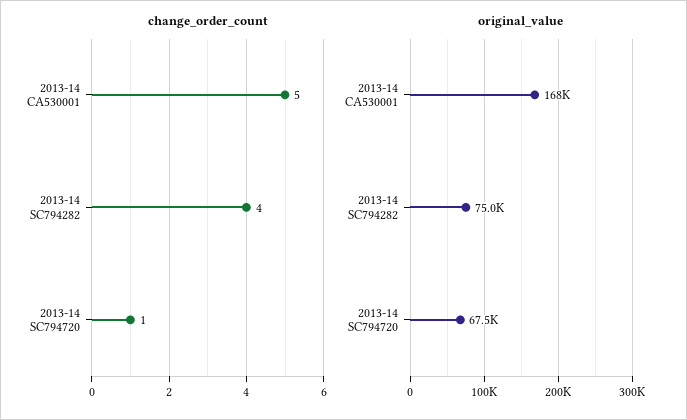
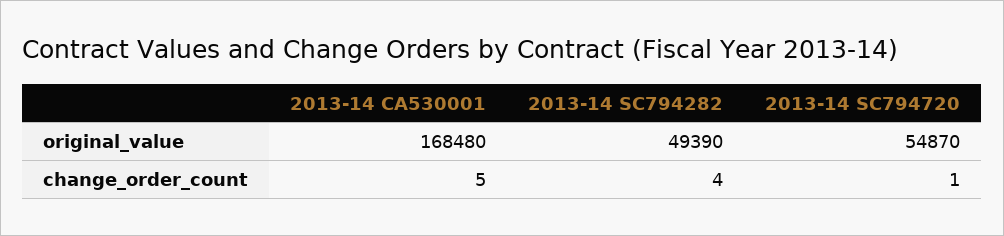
original_value, 2013-14 SC794282: 75000 -> 49390
original_value, 2013-14 SC794720: 67500 -> 54870

